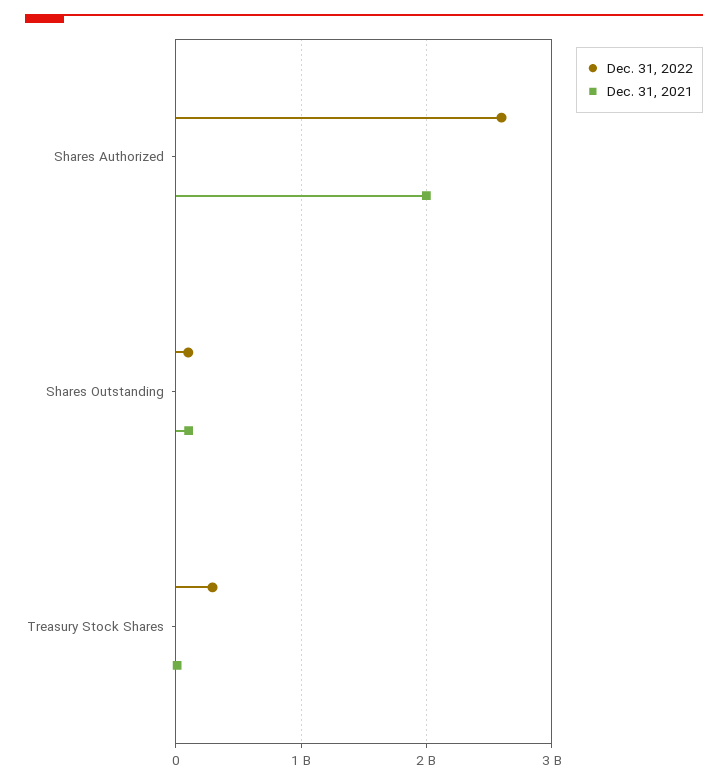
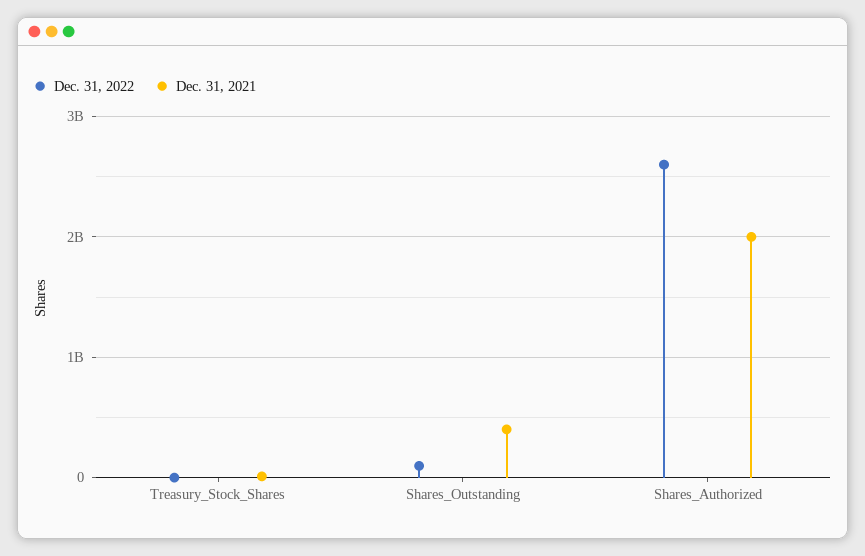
Dec. 31, 2021, Shares Outstanding: 100000000 -> 400000000
Dec. 31, 2022, Treasury Stock Shares: 300000000 -> 0

